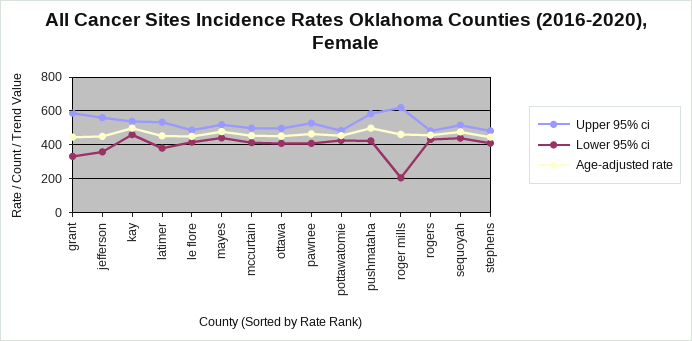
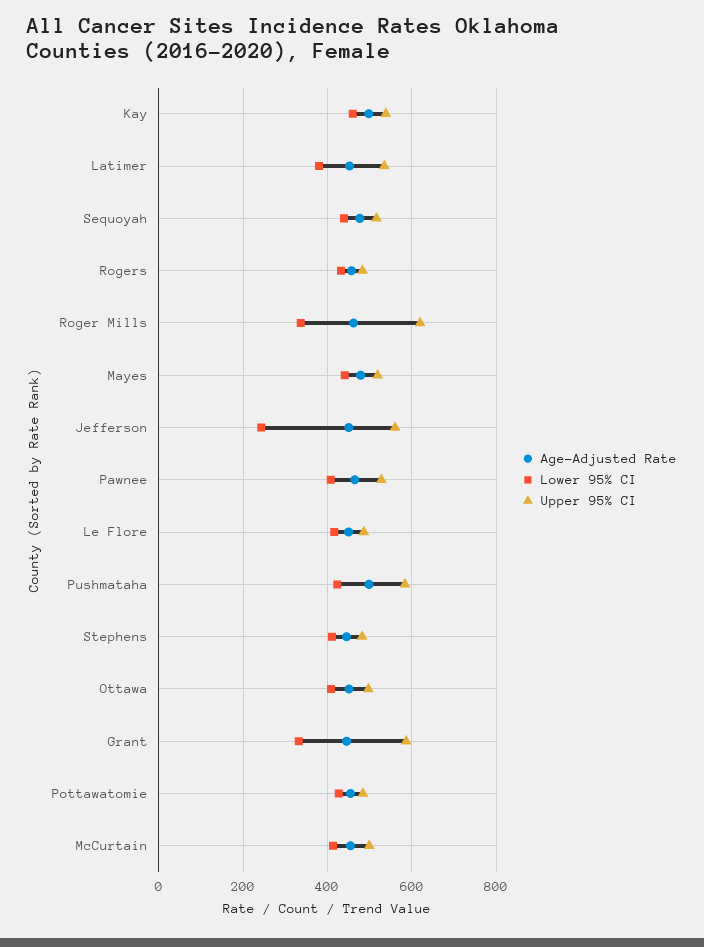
Lower 95% ci, jefferson: 350 -> 240
Lower 95% ci, roger mills: 200 -> 340

